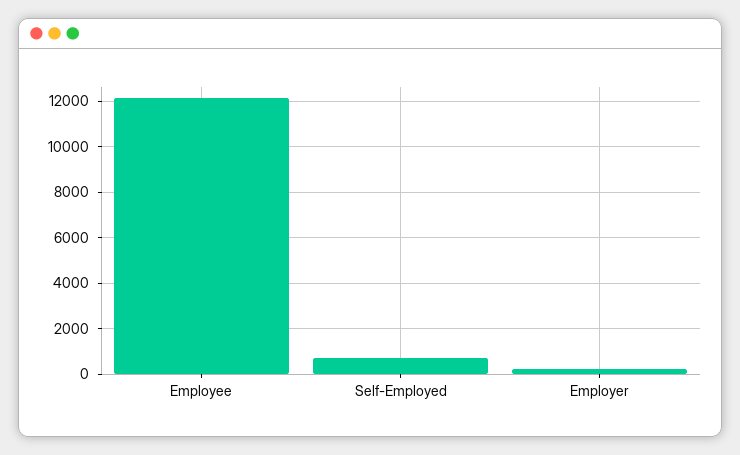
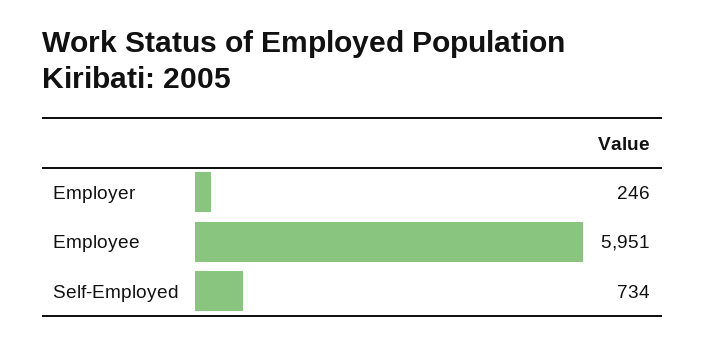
Employee: 12000 -> 5951

